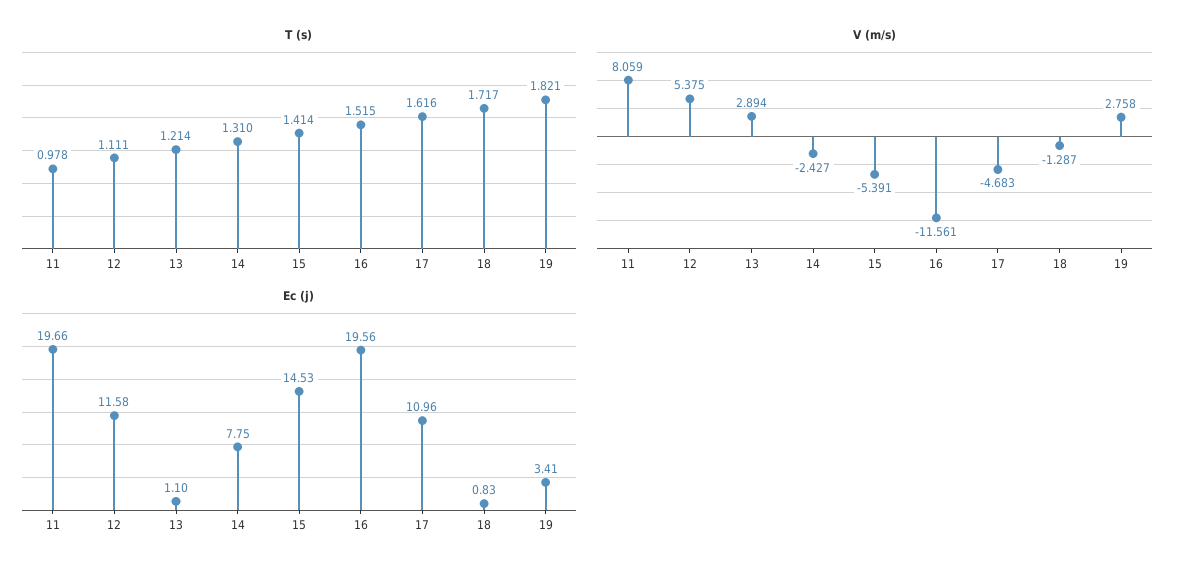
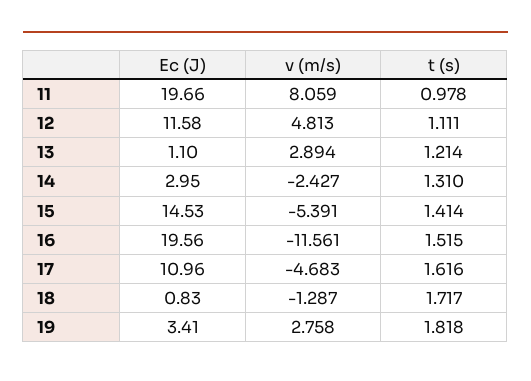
T (s), 19: 1.821 -> 1.818
V (m/s), 12: 5.375 -> 4.813
Ec (j), 14: 7.75 -> 2.95

